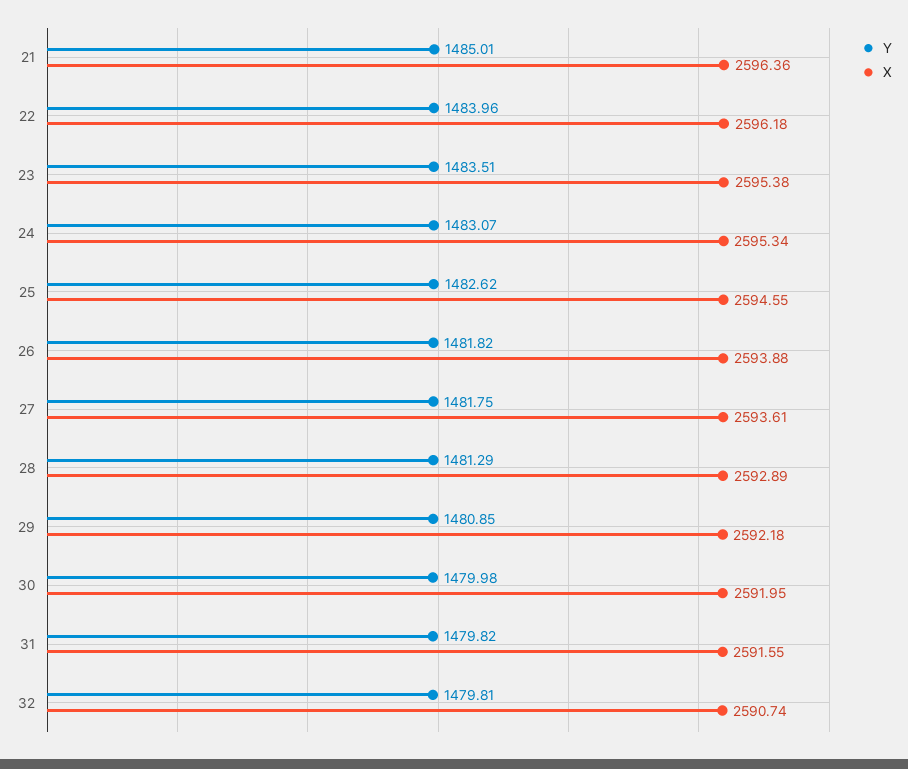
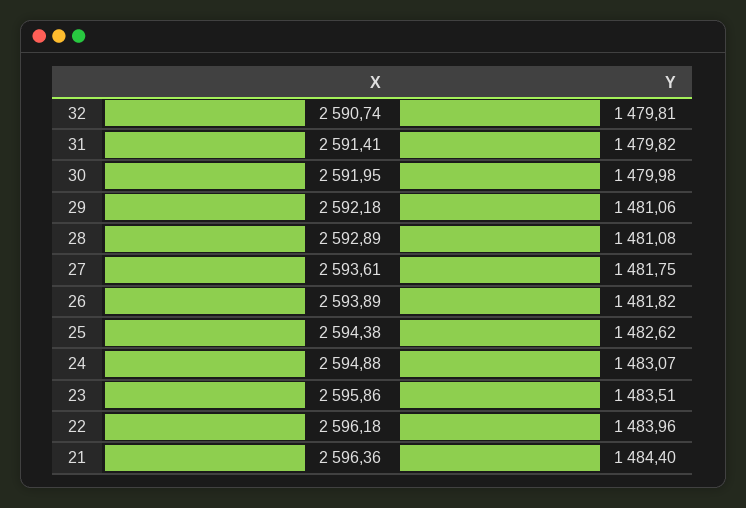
Y, 21: 1485.01 -> 1484.4
X, 23: 2595.38 -> 2595.86
X, 24: 2595.34 -> 2594.88
X, 25: 2594.55 -> 2594.38
X, 26: 2593.88 -> 2593.89
Y, 28: 1481.29 -> 1481.08
Y, 29: 1480.85 -> 1481.06
X, 31: 2591.55 -> 2591.41

